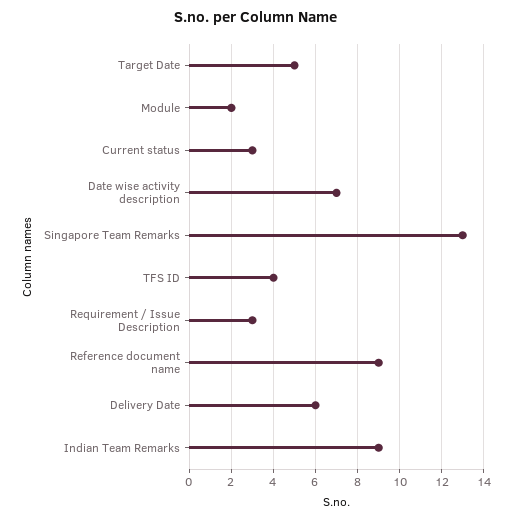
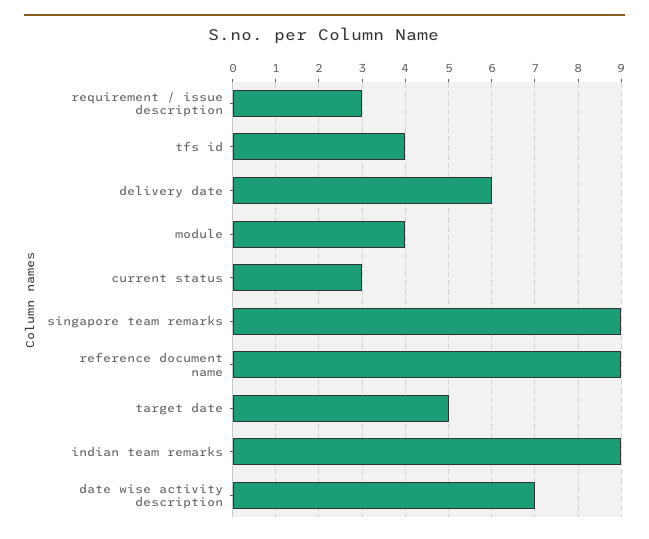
Module: 2 -> 4
Singapore Team Remarks: 13 -> 9

